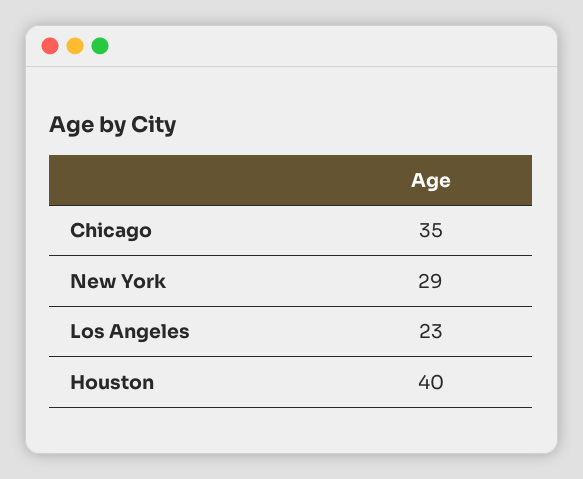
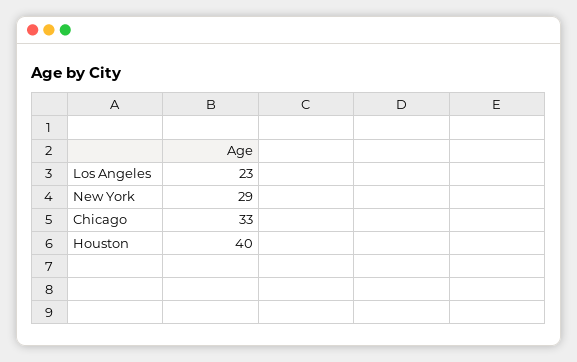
Chicago: 35 -> 33

